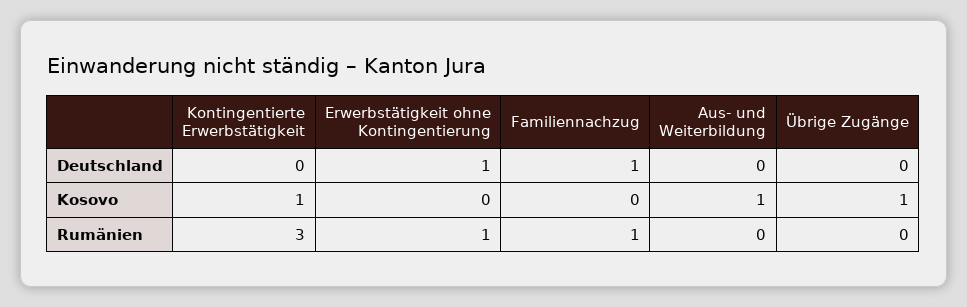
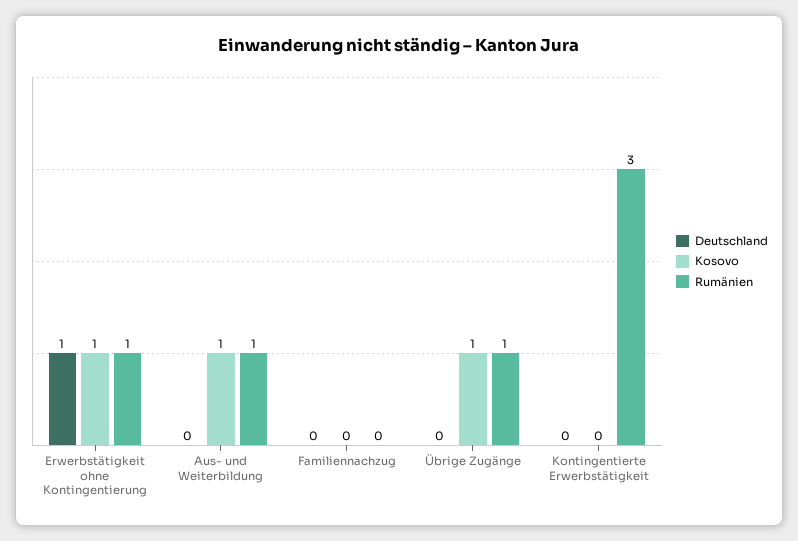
Deutschland, Familiennachzug: 1 -> 0
Kosovo, Kontingentierte Erwerbstätigkeit: 1 -> 0
Kosovo, Erwerbstätigkeit ohne Kontingentierung: 0 -> 1
Rumänien, Familiennachzug: 1 -> 0
Rumänien, Aus- und Weiterbildung: 0 -> 1
Rumänien, Übrige Zugänge: 0 -> 1

